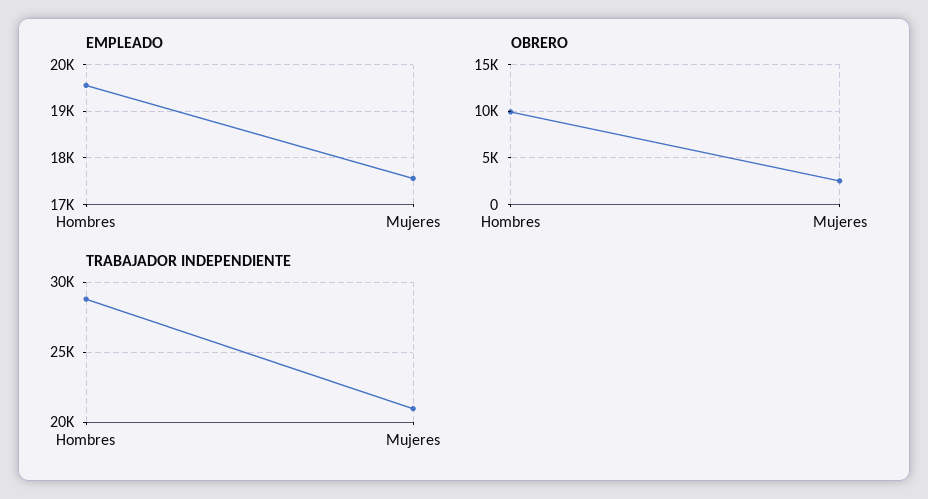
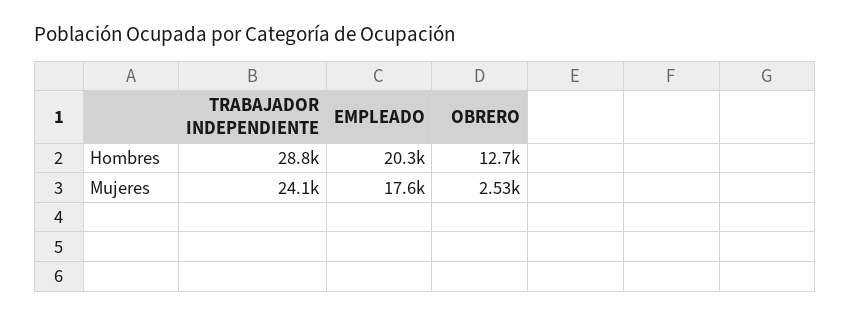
EMPLEADO, Hombres: 19600 -> 20300
OBRERO, Hombres: 10000 -> 12700
TRABAJADOR INDEPENDIENTE, Mujeres: 21000 -> 24100

